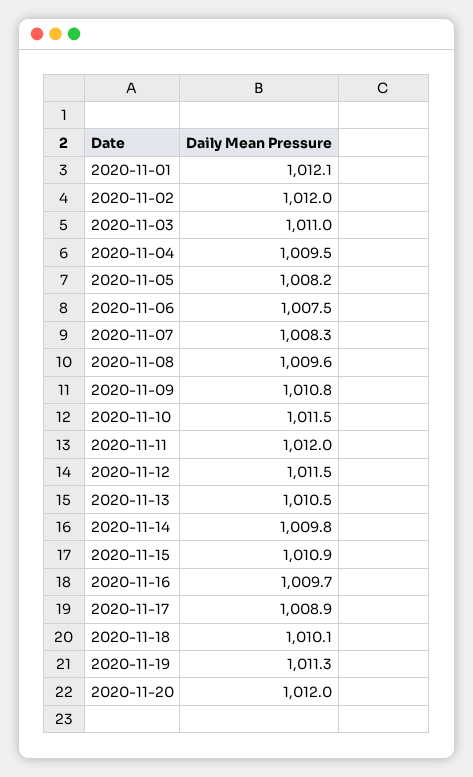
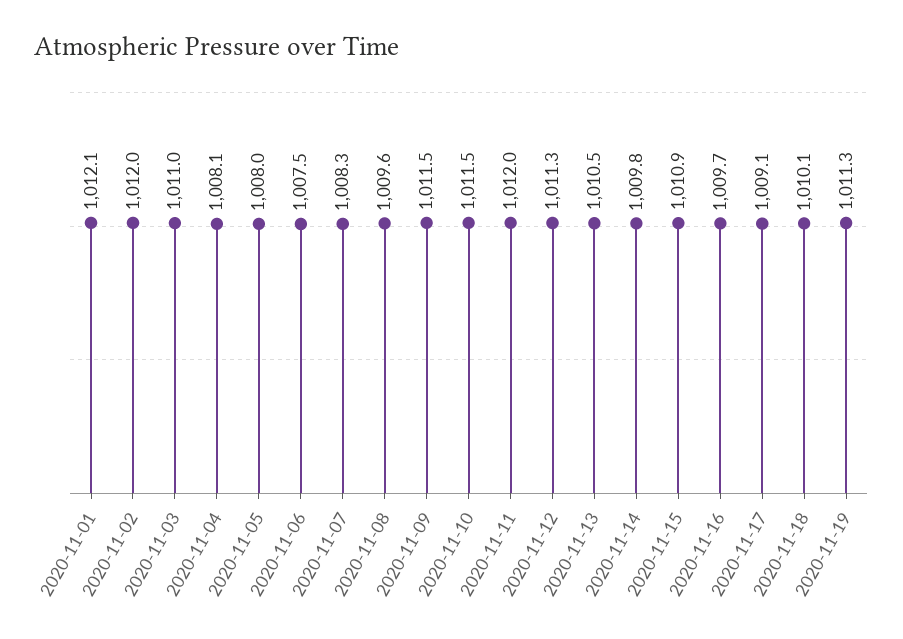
2020-11-04: 1009.5 -> 1008.1
2020-11-05: 1008.2 -> 1008
2020-11-09: 1010.8 -> 1011.5
2020-11-12: 1011.5 -> 1011.3
2020-11-17: 1008.9 -> 1009.1
2020-11-20: 1012 -> none

